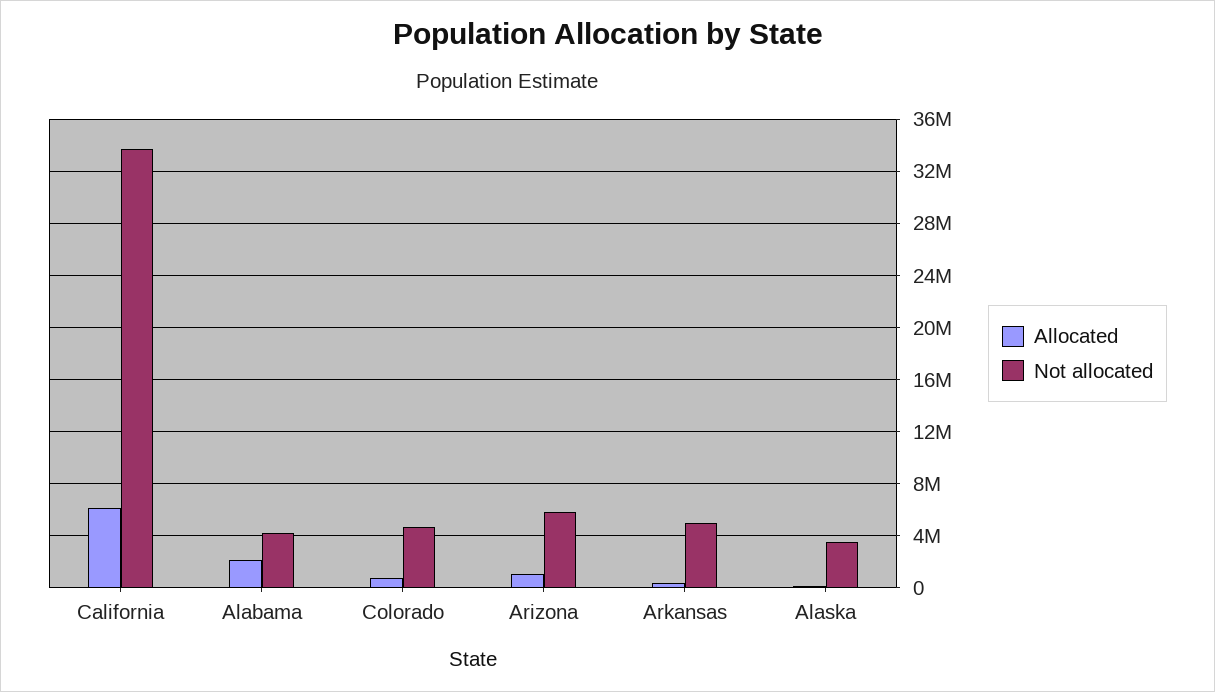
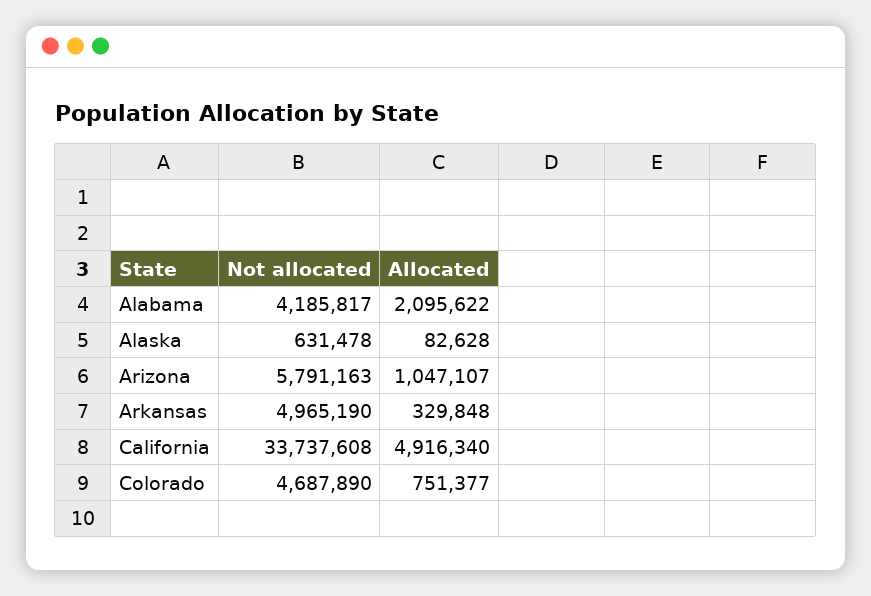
Allocated, California: 6000000 -> 4916340
Not allocated, Alaska: 3500000 -> 631478

